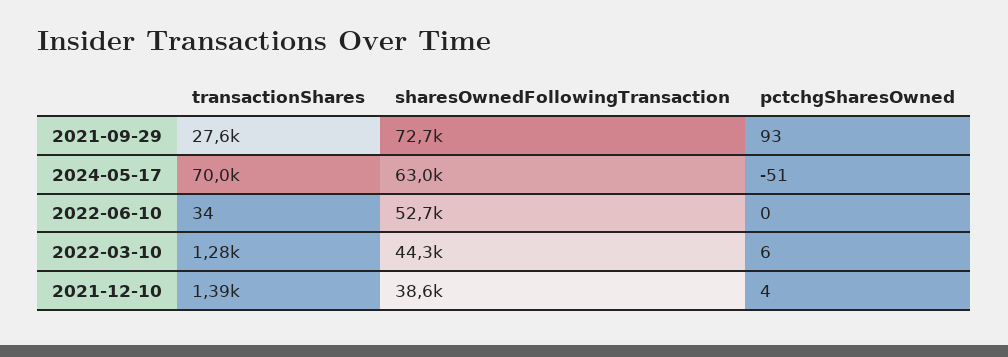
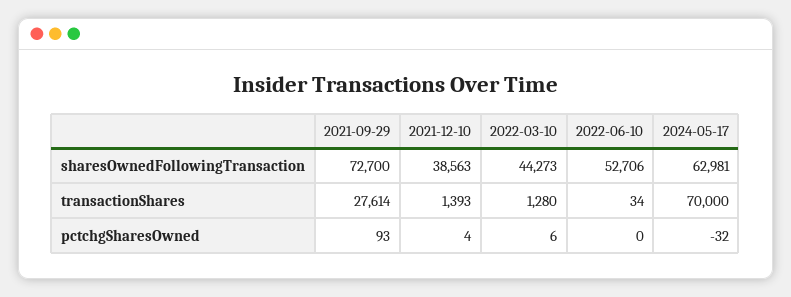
pctchgSharesOwned, 2024-05-17: -51 -> -32

